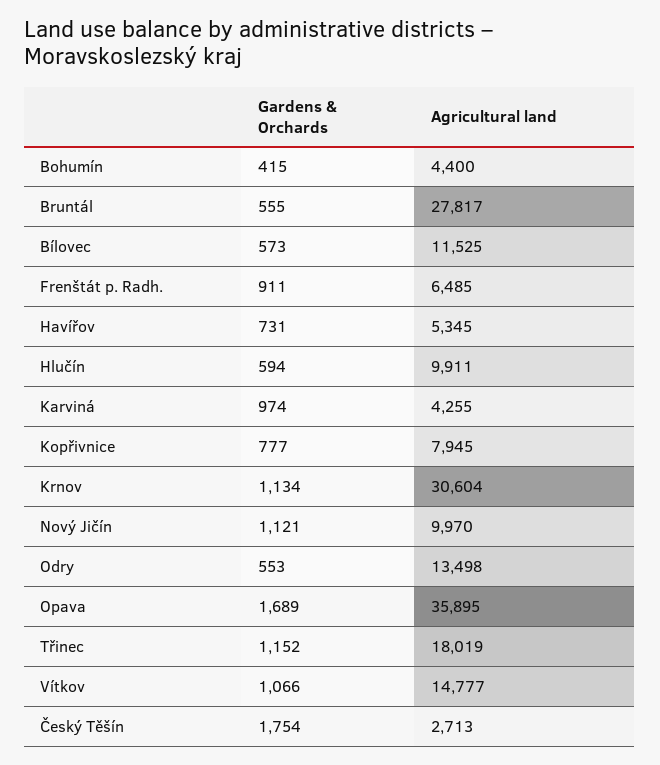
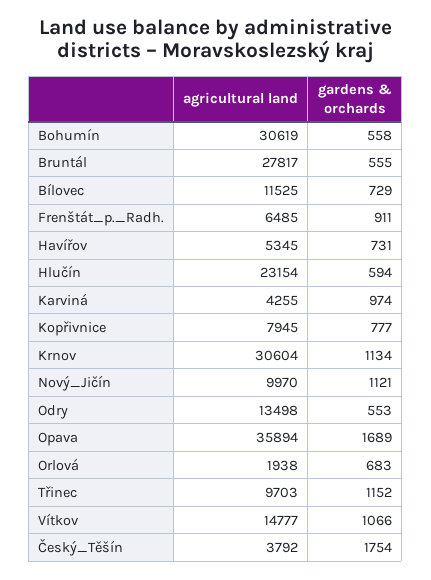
Gardens & Orchards, Bohumín: 415 -> 558
Agricultural land, Bohumín: 4400 -> 30619
Gardens & Orchards, Bílovec: 573 -> 729
Agricultural land, Hlučín: 9911 -> 23154
Agricultural land, Opava: 35895 -> 35894
Agricultural land, Třinec: 18019 -> 9703
Agricultural land, Český Těšín: 2713 -> 3792
Agricultural land, Orlová: none -> 1938
Gardens & Orchards, Orlová: none -> 683

